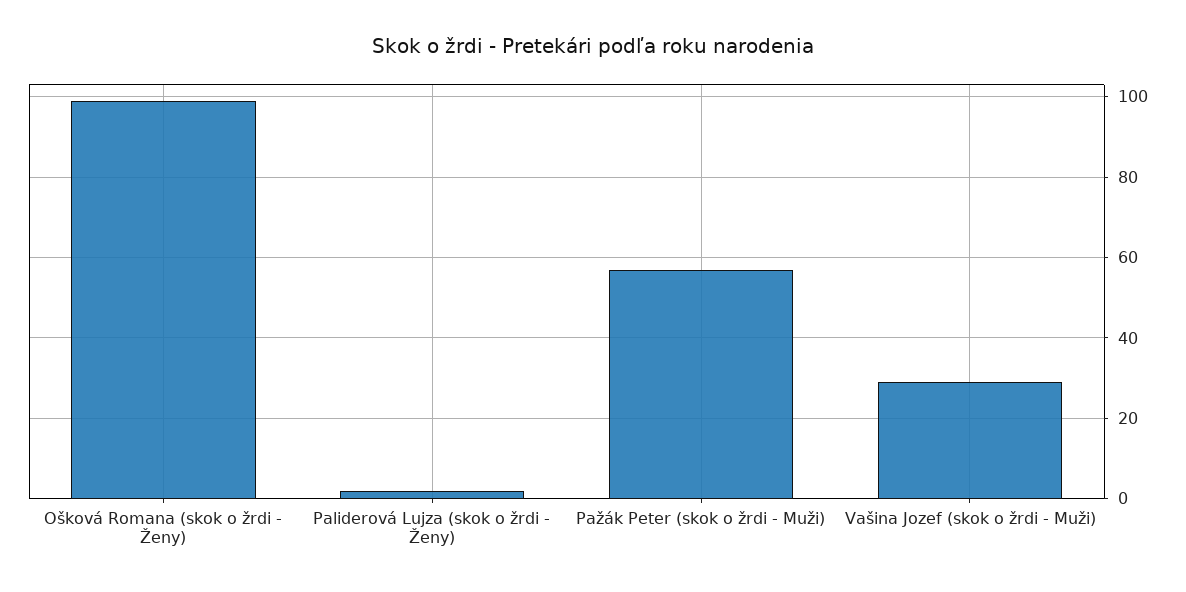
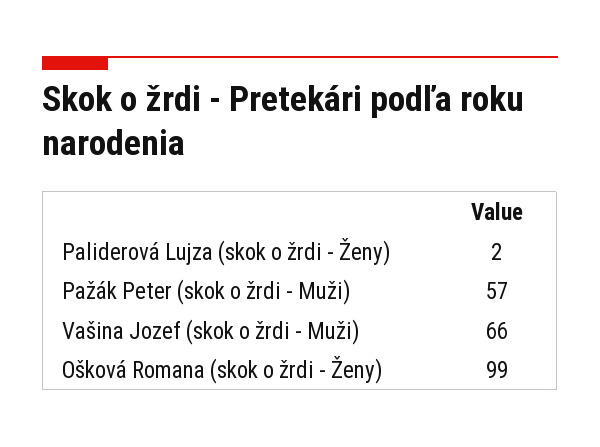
Vašina Jozef (skok o žrdi - Muži): 30 -> 66

